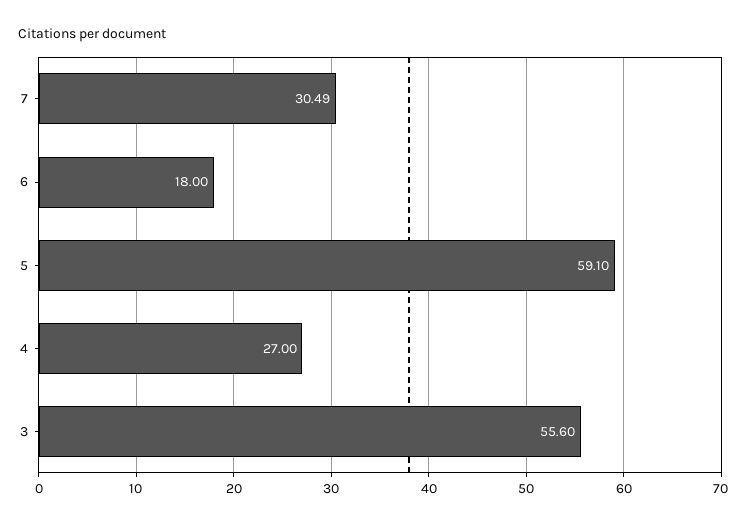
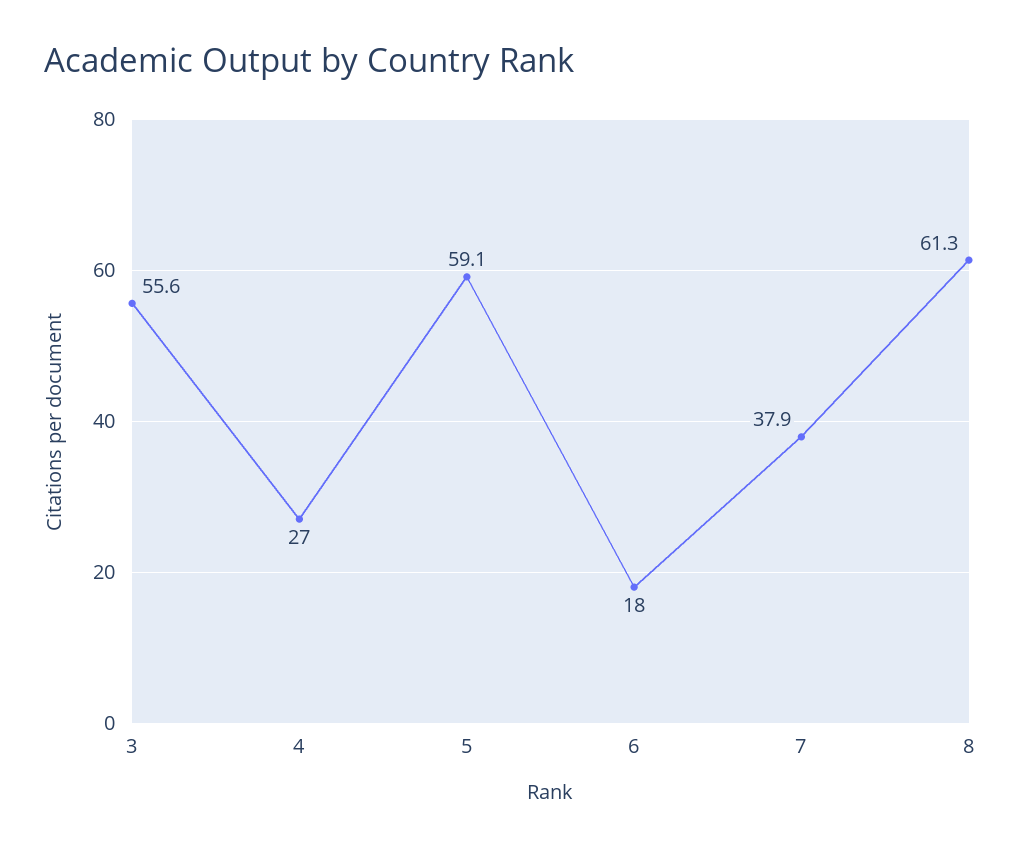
7: 30.49 -> 37.9
8: none -> 61.3

